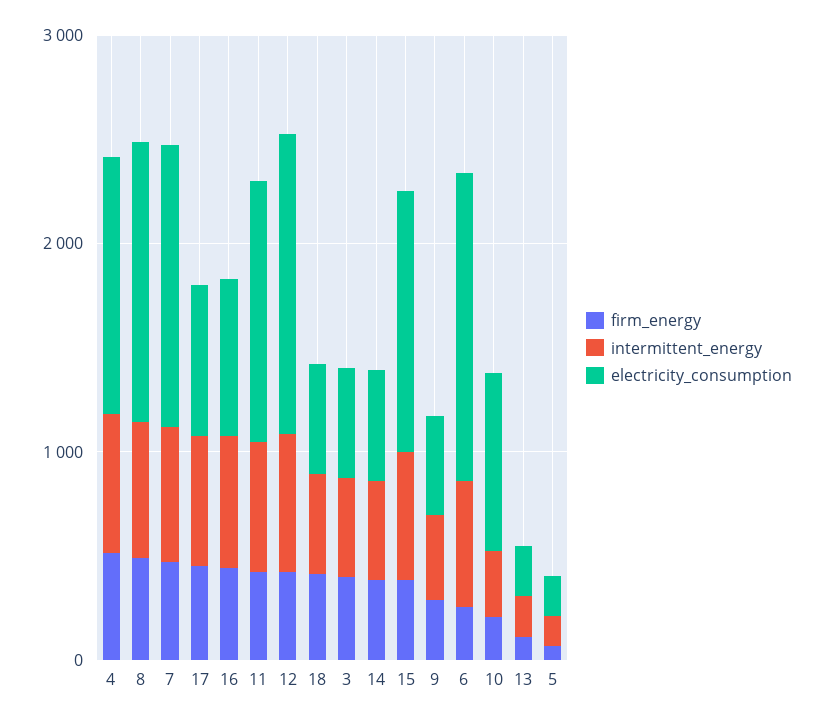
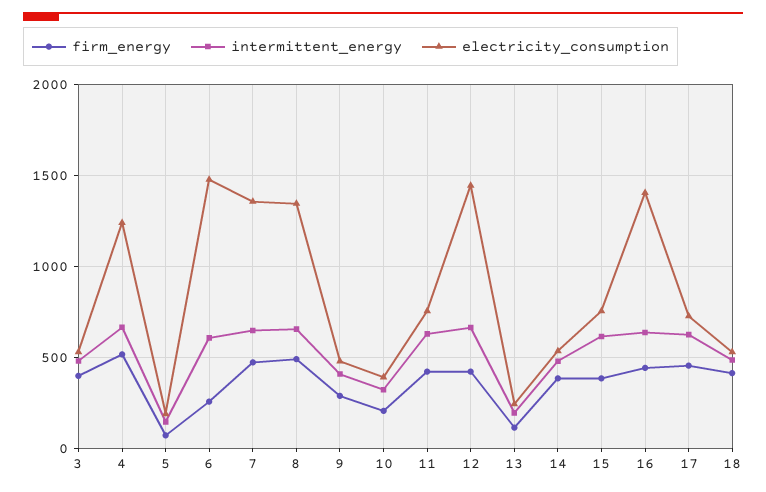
electricity_consumption, 16: 800 -> 1400
electricity_consumption, 11: 1200 -> 750
electricity_consumption, 15: 1200 -> 750
electricity_consumption, 10: 800 -> 400

